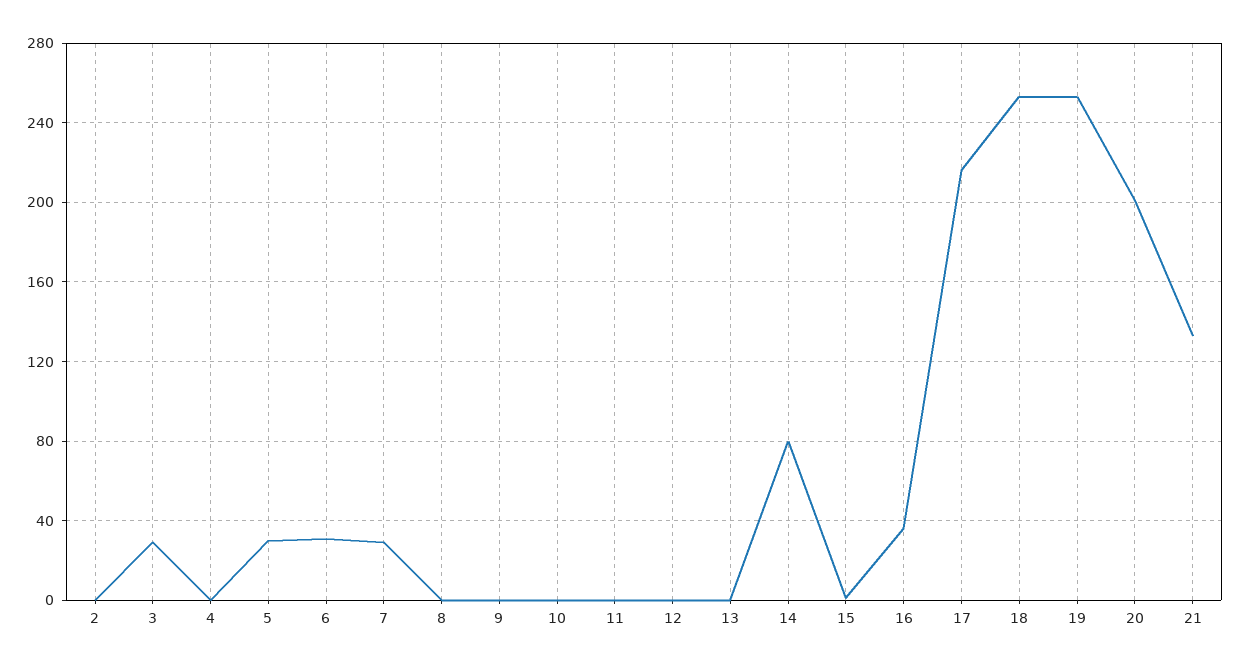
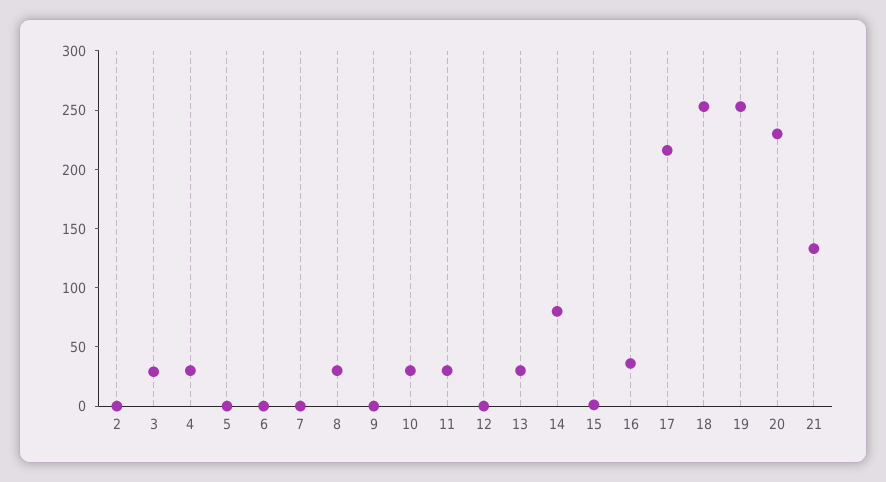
4: 0 -> 30
5: 30 -> 0
6: 30 -> 0
7: 30 -> 0
8: 0 -> 30
10: 0 -> 30
11: 0 -> 30
13: 0 -> 30
20: 200 -> 230

